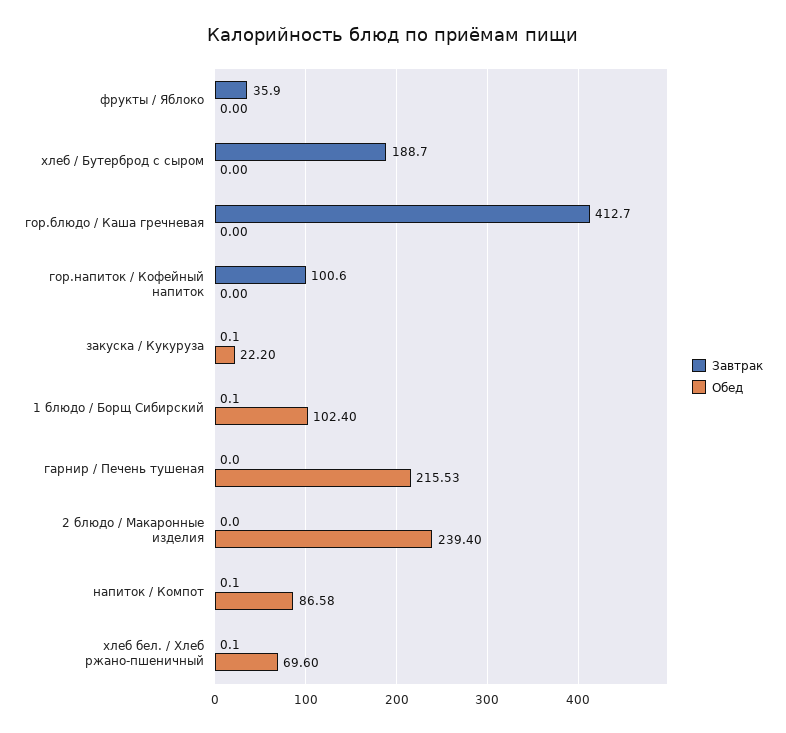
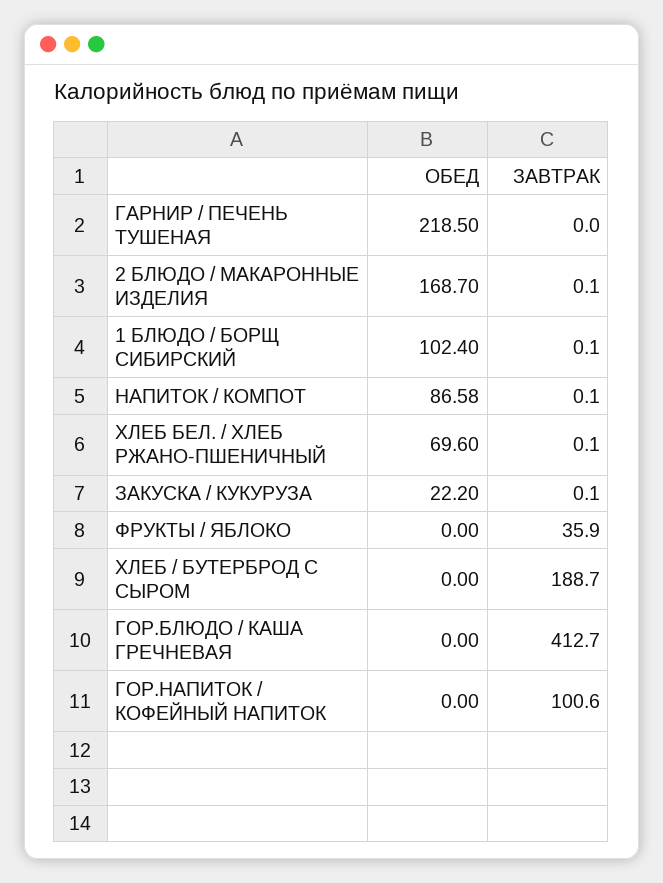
Обед, гарнир / Печень тушеная: 215.53 -> 218.5
Завтрак, 2 блюдо / Макаронные изделия: 0 -> 0.1
Обед, 2 блюдо / Макаронные изделия: 239.4 -> 168.7

